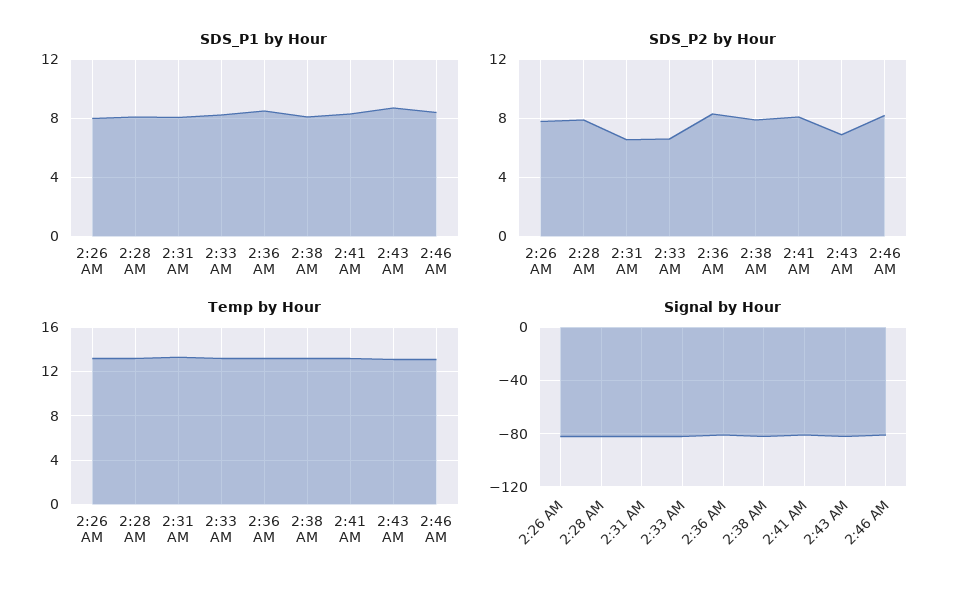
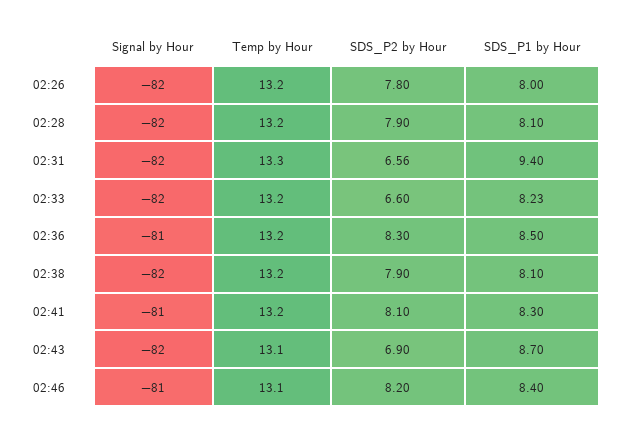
SDS_P1 by Hour, 2:31 AM: 8 -> 9.4

